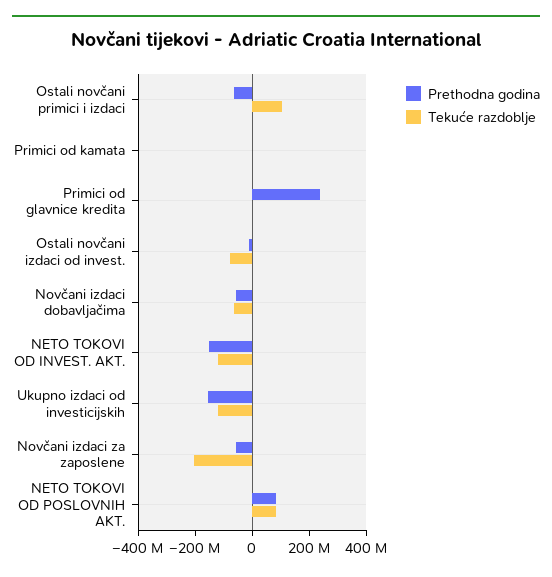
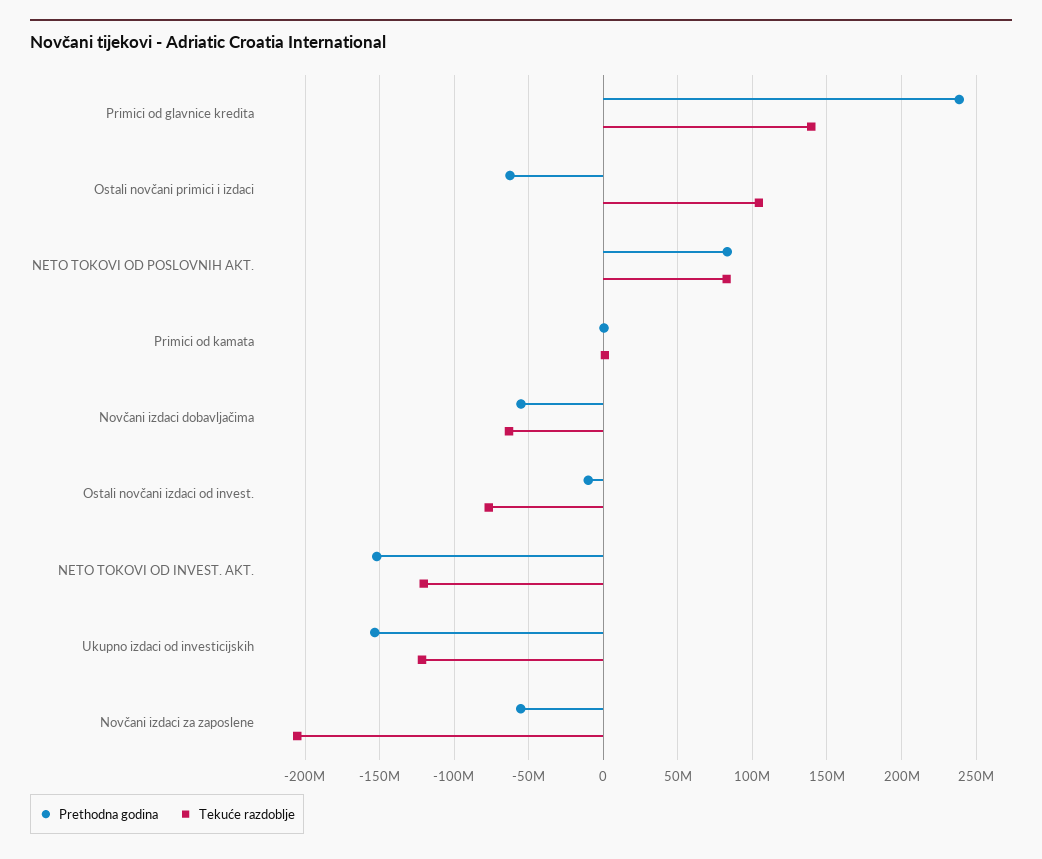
Tekuće razdoblje, Primici od glavnice kredita: 0 -> 140000000

